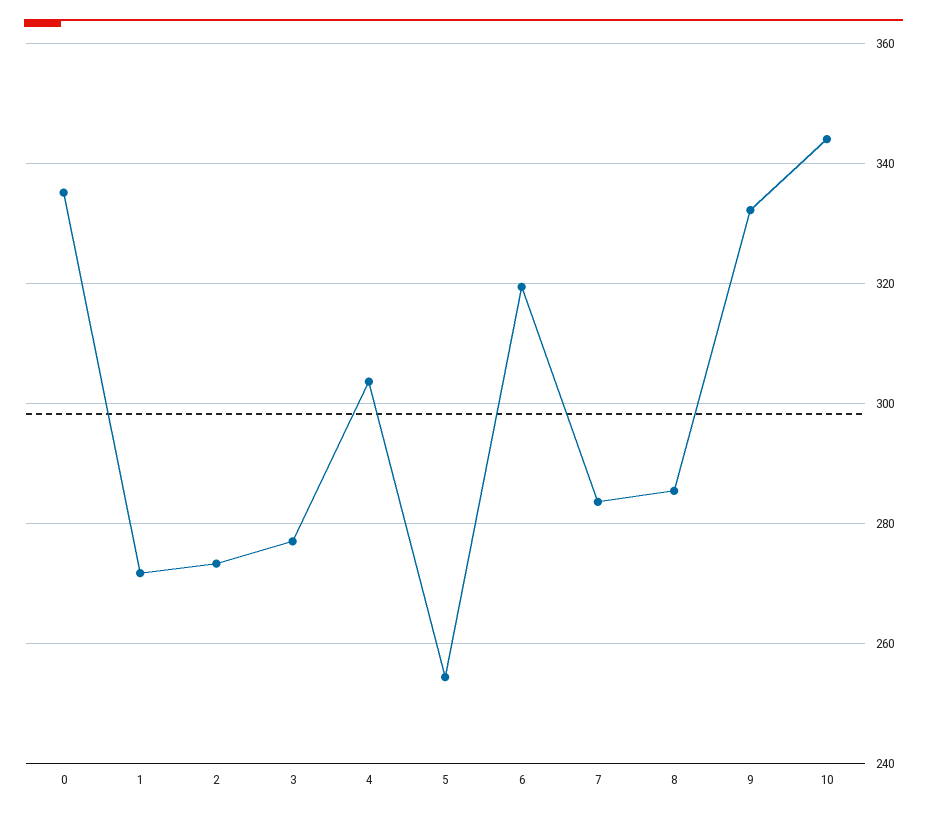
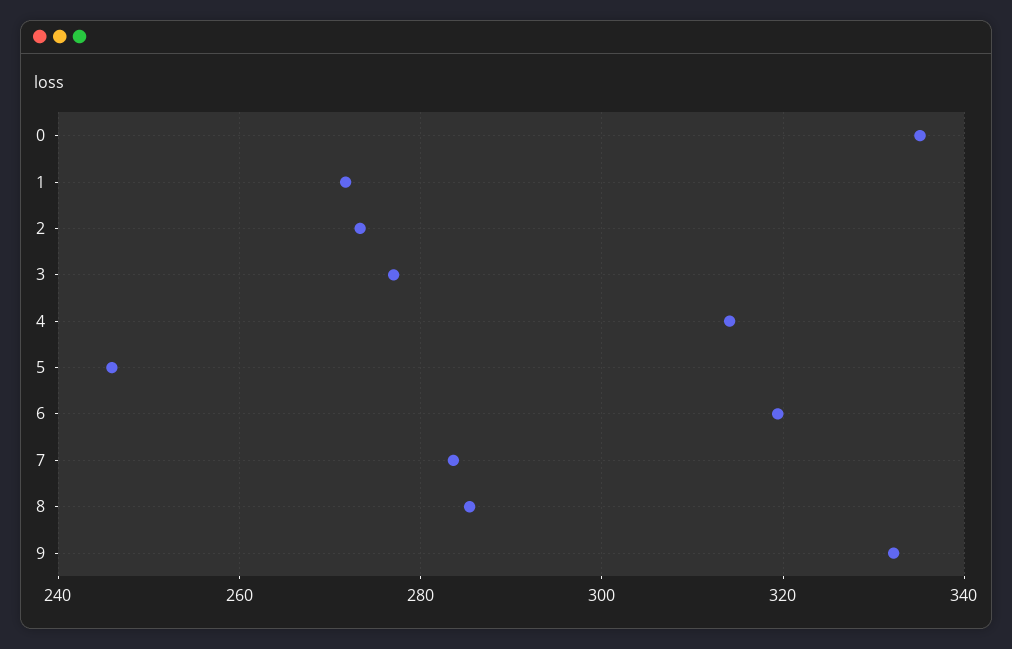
4: 304 -> 314
5: 254 -> 246
10: 344 -> none

